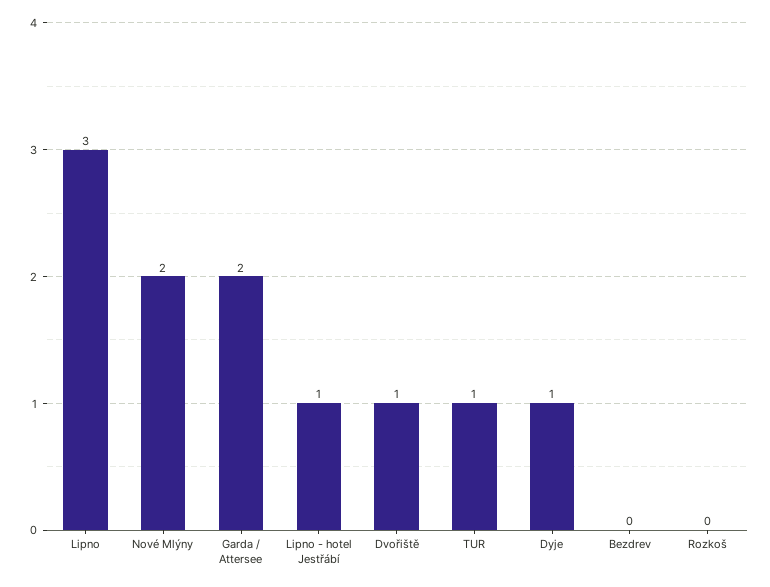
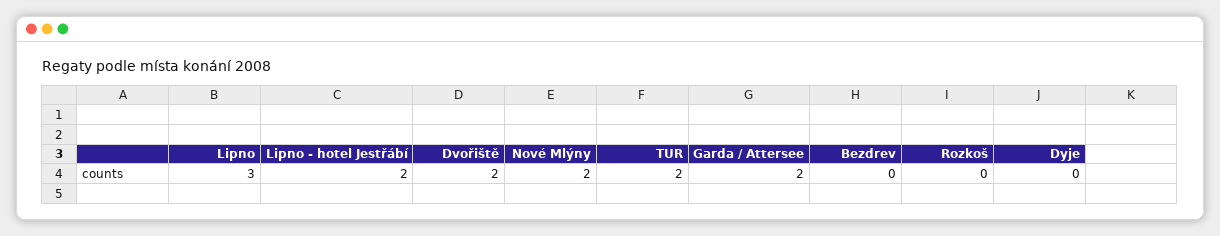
Lipno - hotel Jestřábí: 1 -> 2
Dvořiště: 1 -> 2
TUR: 1 -> 2
Dyje: 1 -> 0

